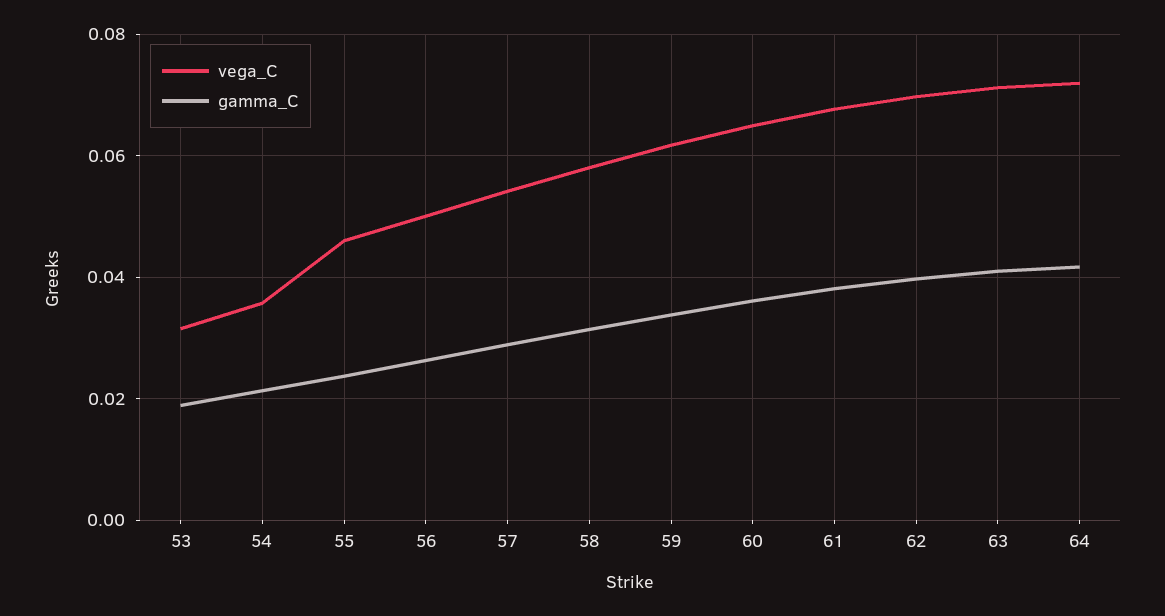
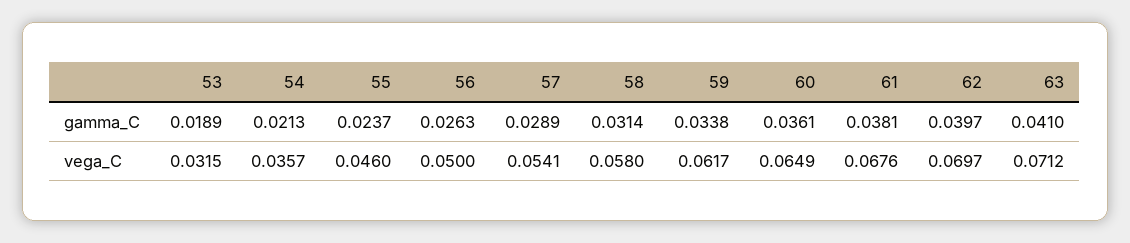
vega_C, 64: 0.072 -> none
gamma_C, 64: 0.042 -> none

